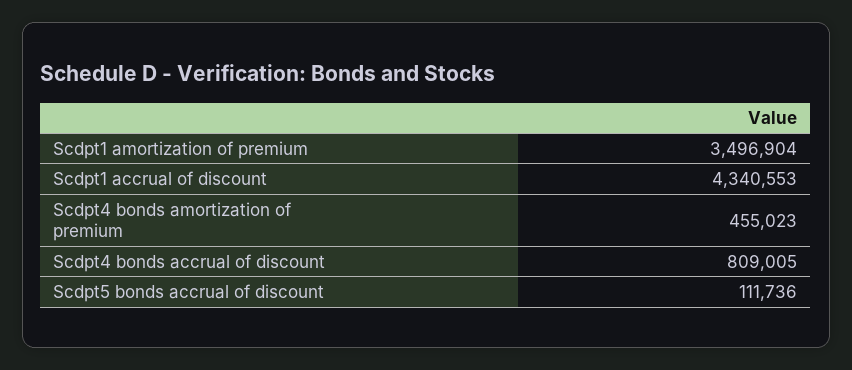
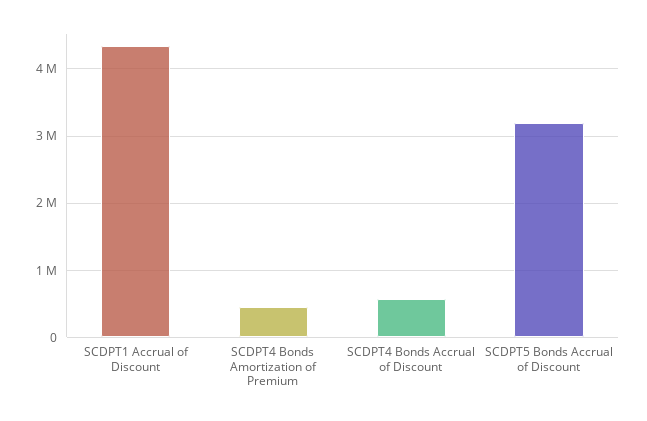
Scdpt1 amortization of premium: 3496904 -> none
Scdpt4 bonds accrual of discount: 809005 -> 600000
Scdpt5 bonds accrual of discount: 111736 -> 3200000

